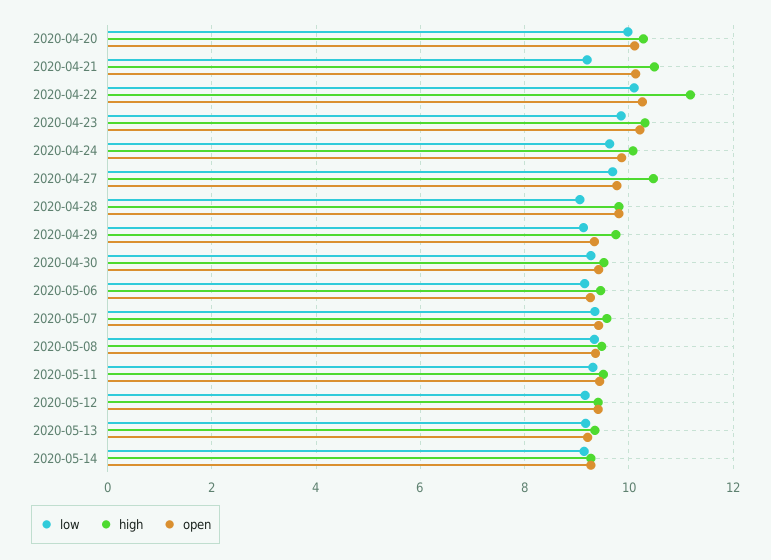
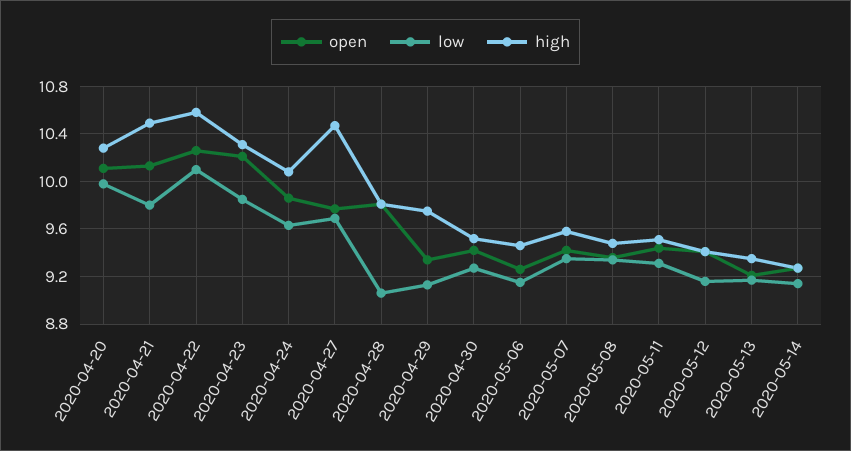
low, 2020-04-21: 9.2 -> 9.8
high, 2020-04-22: 11.2 -> 10.6

